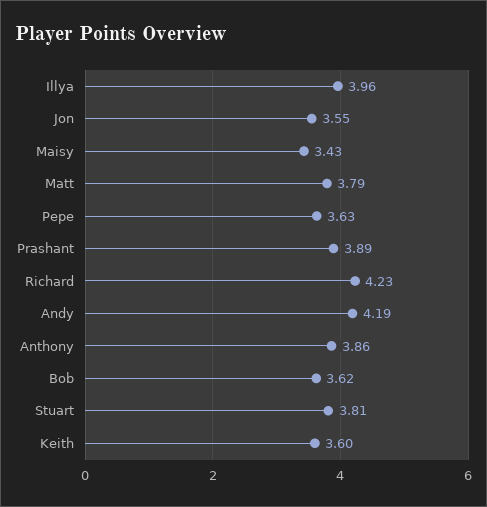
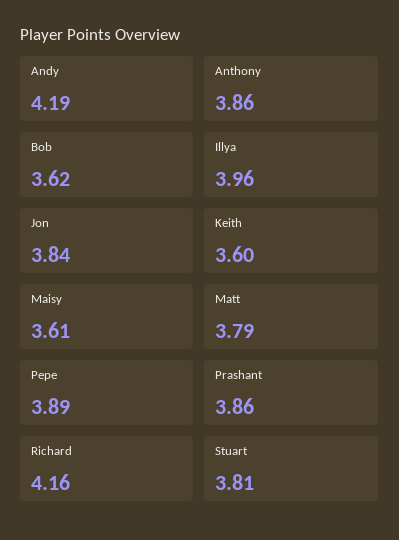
Jon: 3.55 -> 3.84
Maisy: 3.43 -> 3.61
Pepe: 3.63 -> 3.89
Prashant: 3.89 -> 3.86
Richard: 4.23 -> 4.16

